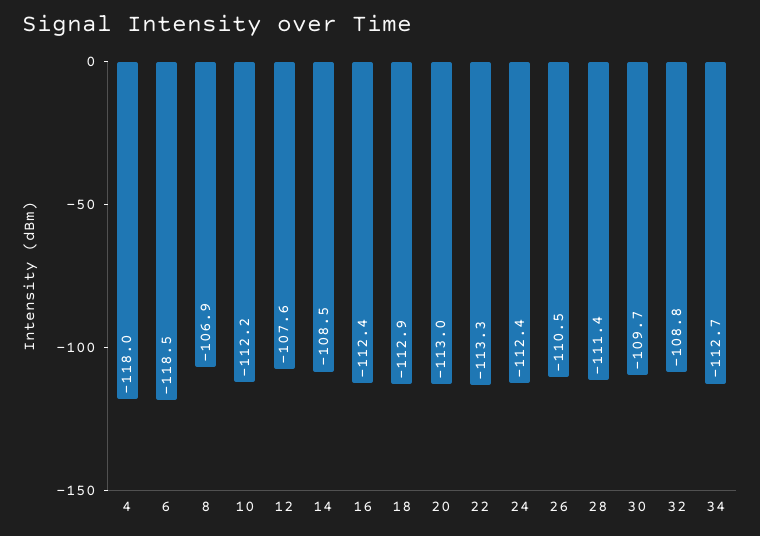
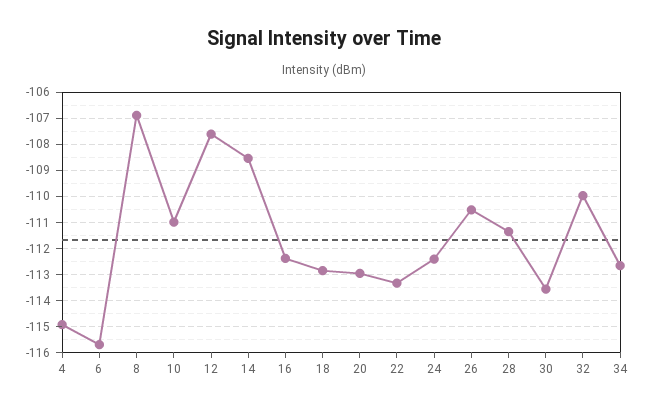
4: -118 -> -115
6: -118.5 -> -115.75
10: -112.2 -> -111
30: -109.7 -> -113.5
32: -108.8 -> -110

